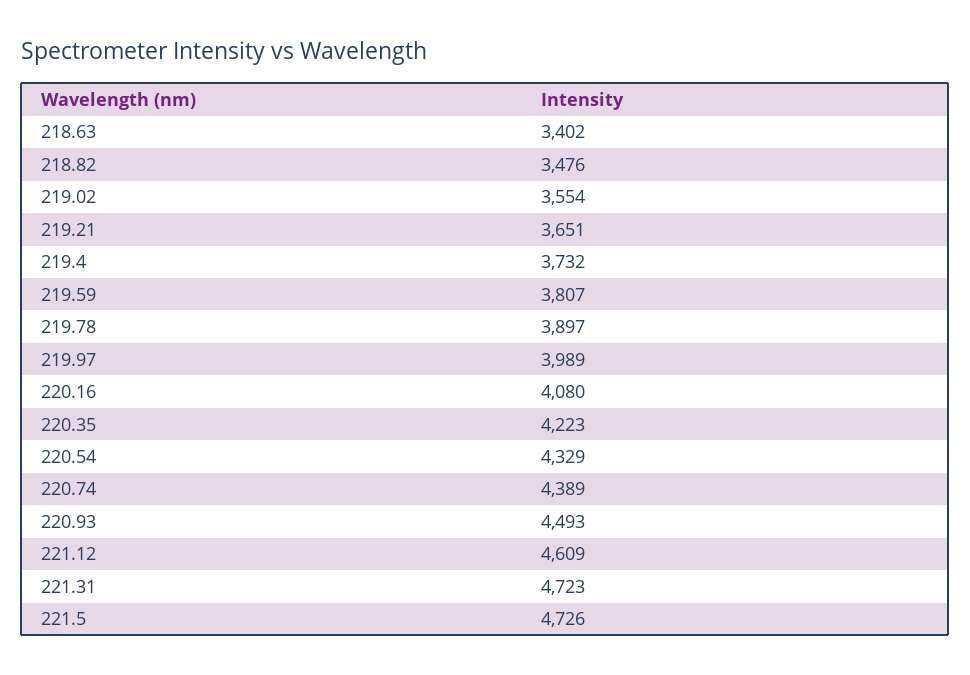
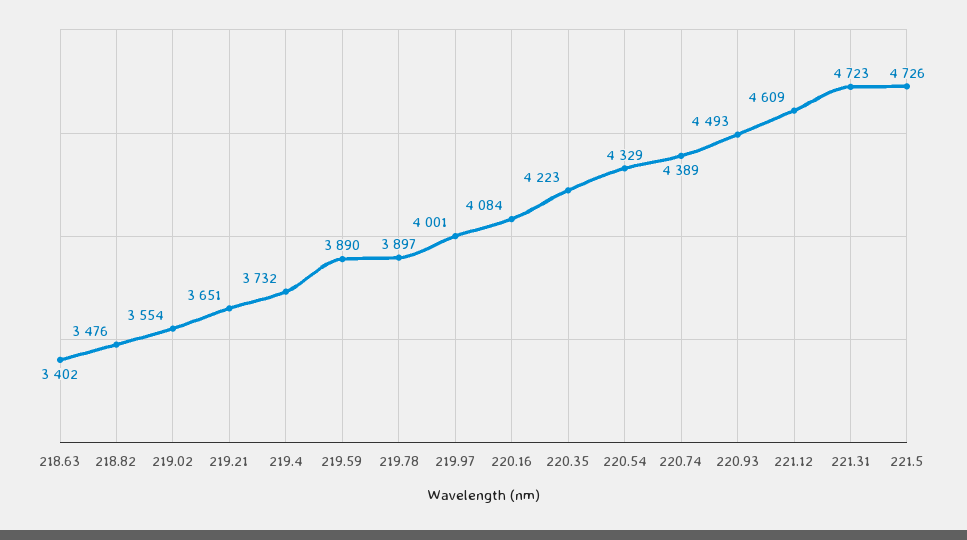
219.59: 3807 -> 3890
219.97: 3989 -> 4001
220.16: 4080 -> 4084

